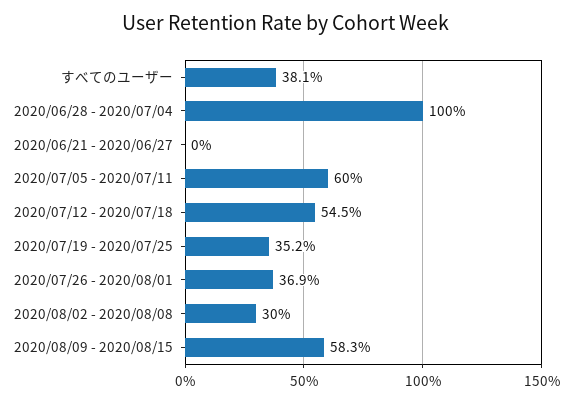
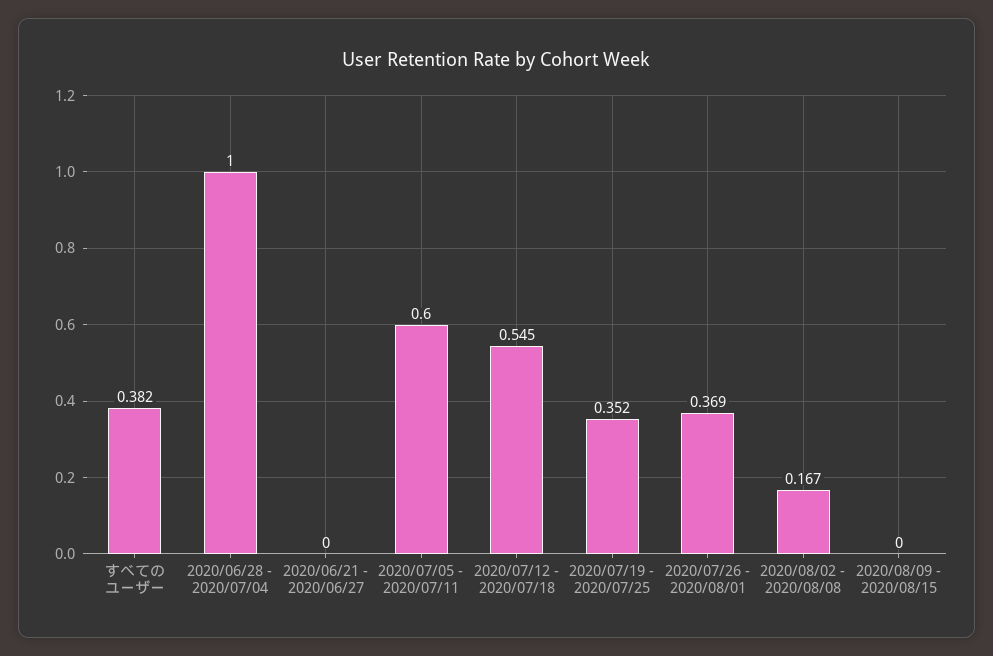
すべてのユーザー: 0.381 -> 0.382
2020/08/02 - 2020/08/08: 0.3 -> 0.167
2020/08/09 - 2020/08/15: 0.583 -> 0

